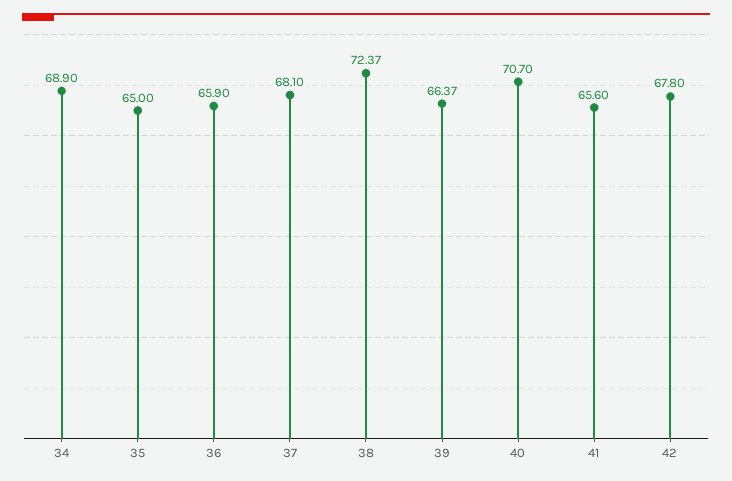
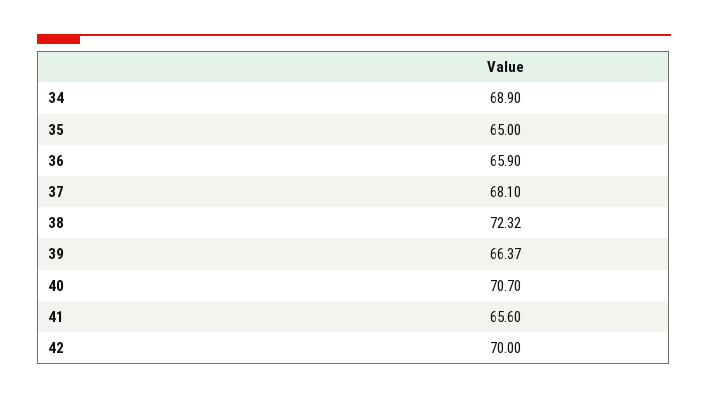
38: 72.37 -> 72.32
42: 67.8 -> 70

